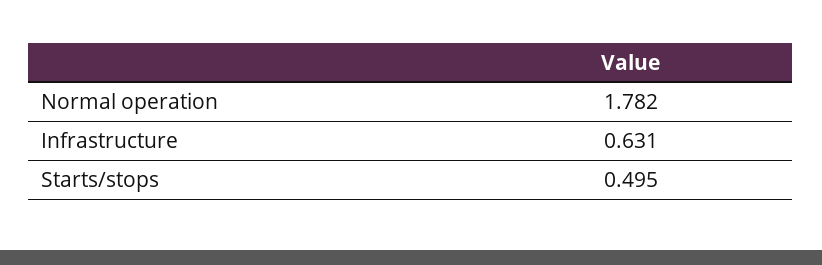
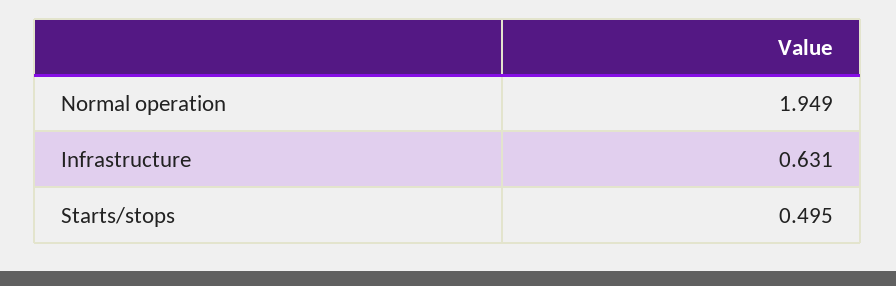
Normal operation: 1.782 -> 1.949

